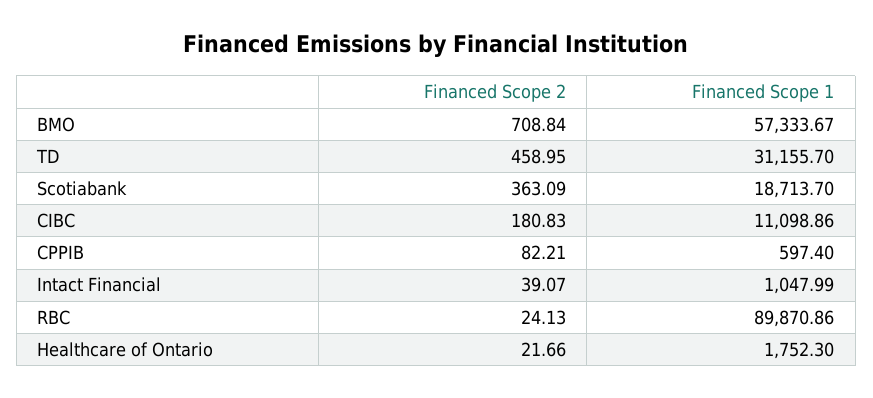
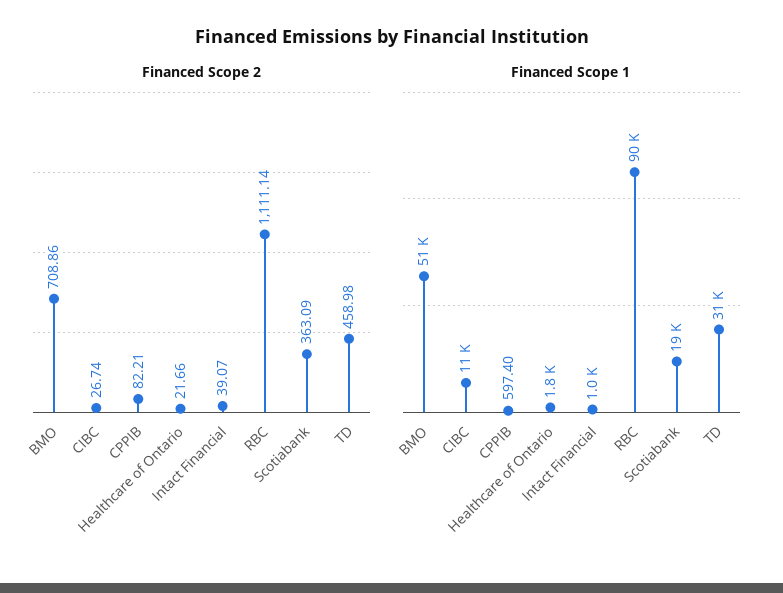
Financed Scope 2, BMO: 708.84 -> 708.86
Financed Scope 1, BMO: 57333.67 -> 51000
Financed Scope 2, TD: 458.95 -> 458.98
Financed Scope 2, CIBC: 180.83 -> 26.74
Financed Scope 2, RBC: 24.13 -> 1111.14

